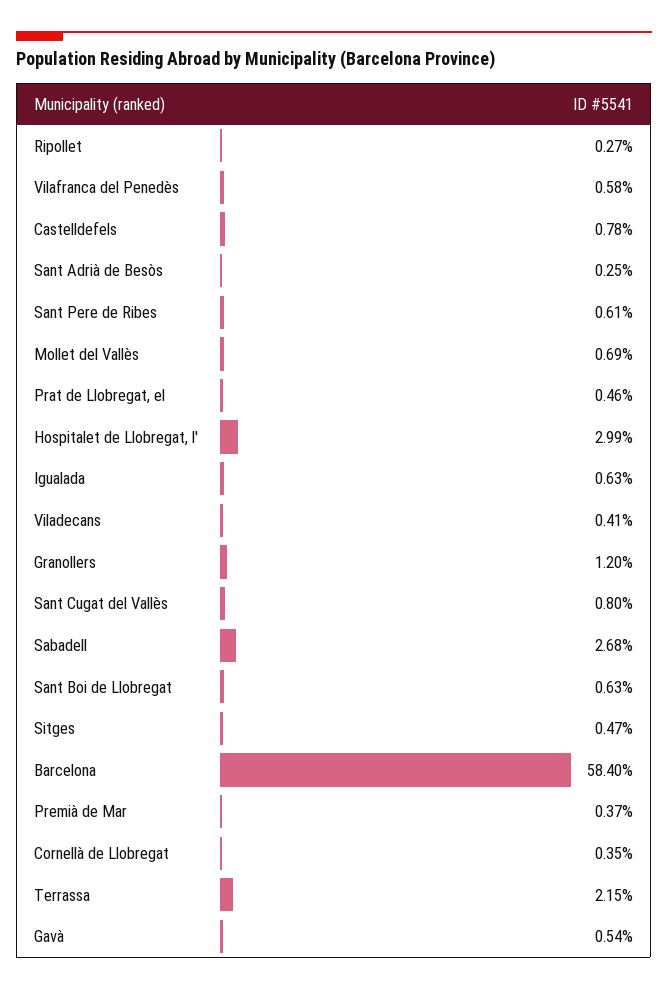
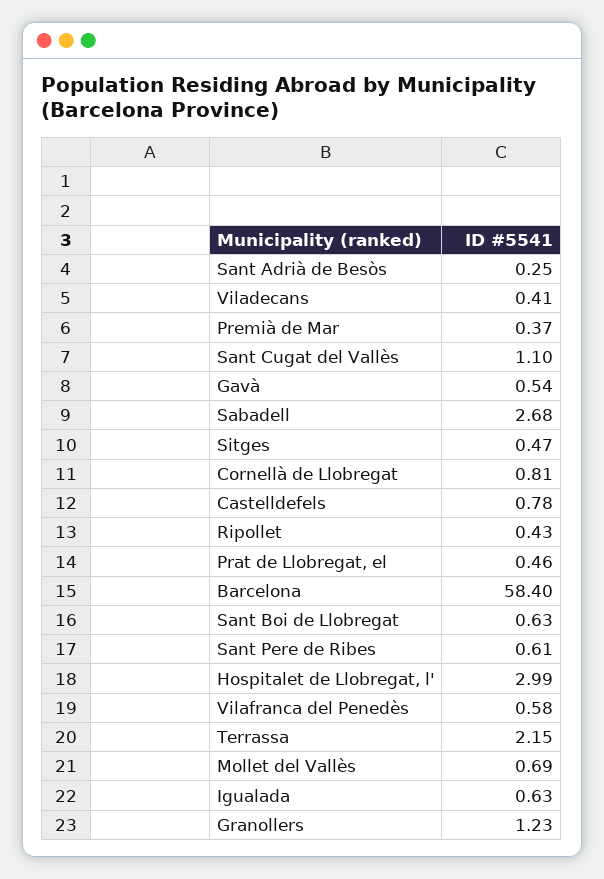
Ripollet: 0.27 -> 0.43
Granollers: 1.2 -> 1.23
Sant Cugat del Vallès: 0.8 -> 1.1
Cornellà de Llobregat: 0.35 -> 0.81

